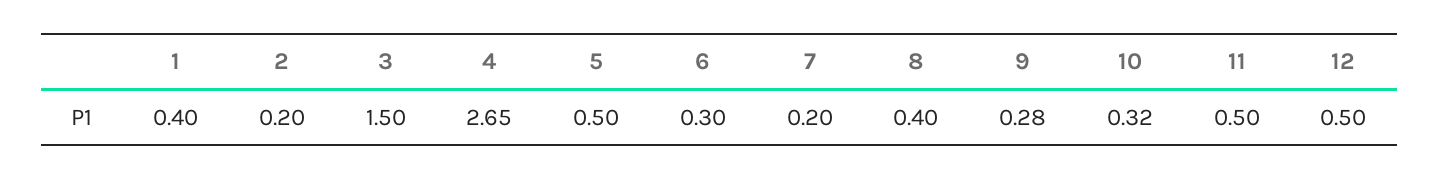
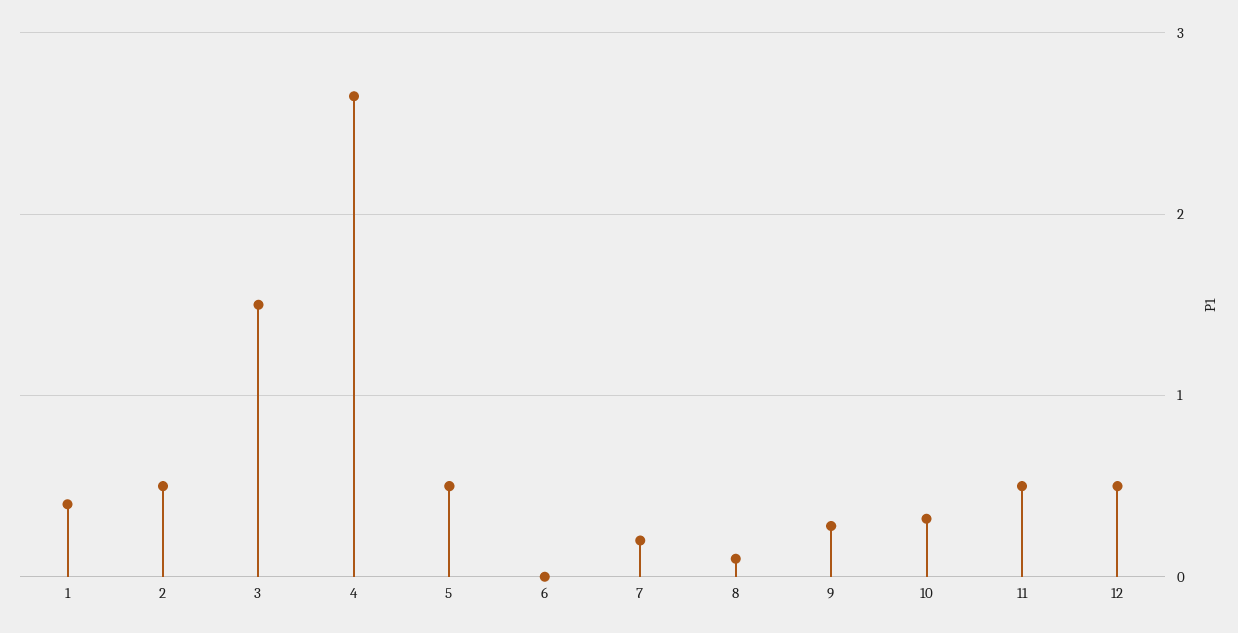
2: 0.2 -> 0.5
6: 0.3 -> 0
8: 0.4 -> 0.1

